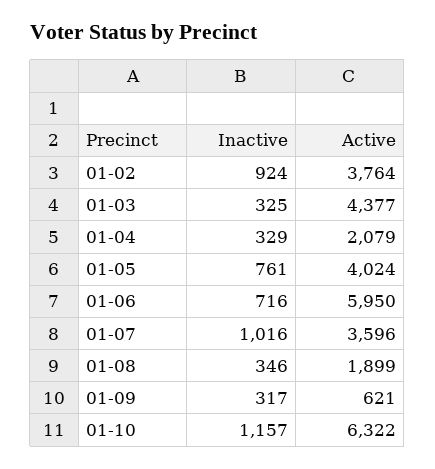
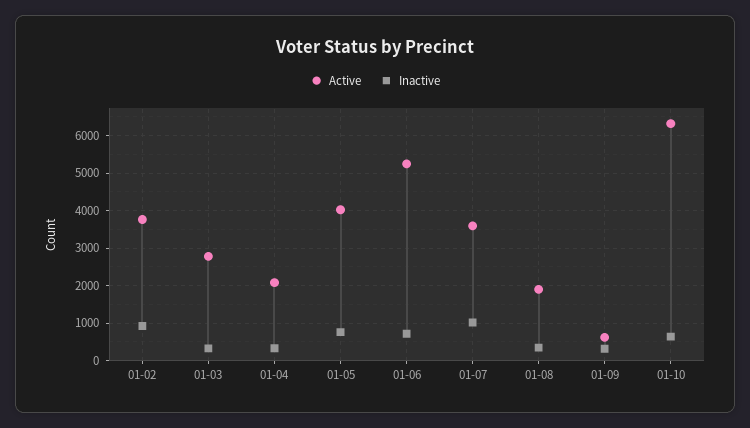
Active, 01-03: 4377 -> 2800
Active, 01-06: 5950 -> 5200
Inactive, 01-10: 1157 -> 600

